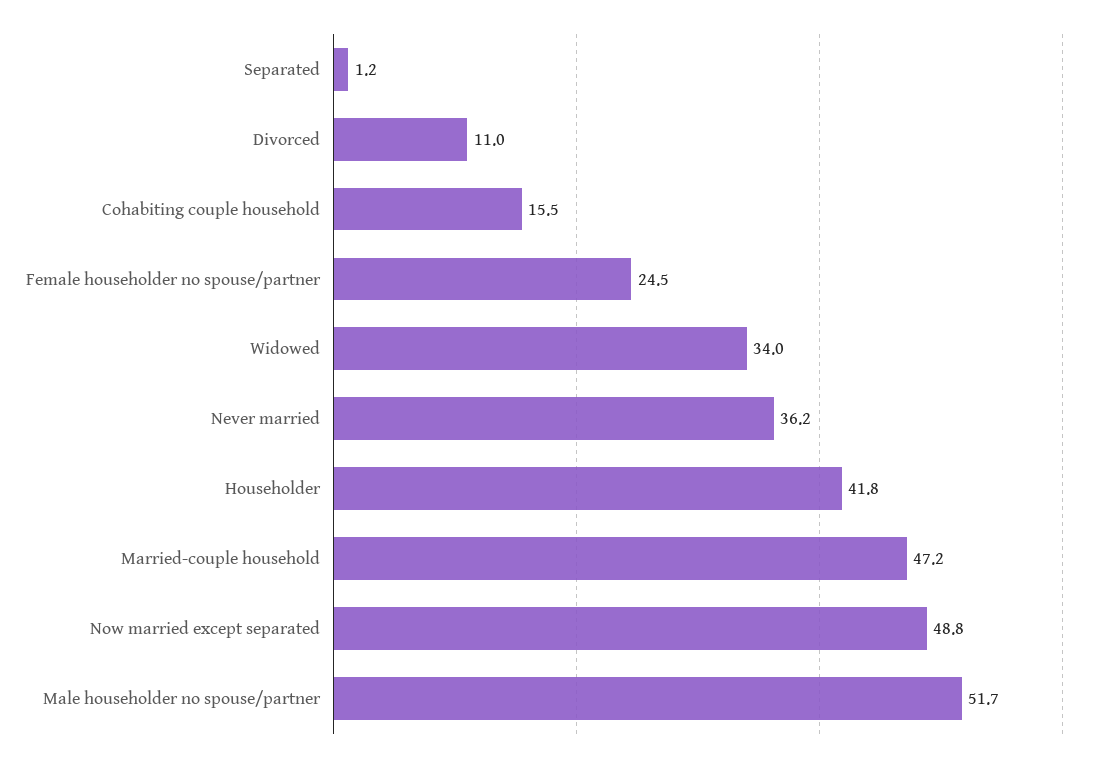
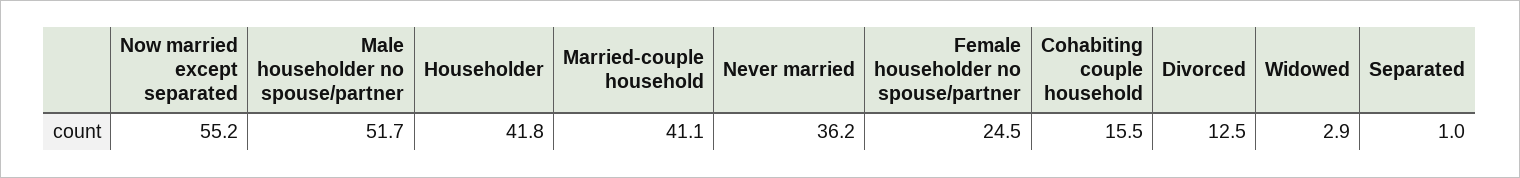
Separated: 1.2 -> 1
Divorced: 11 -> 12.5
Widowed: 34 -> 2.9
Married-couple household: 47.2 -> 41.1
Now married except separated: 48.8 -> 55.2

